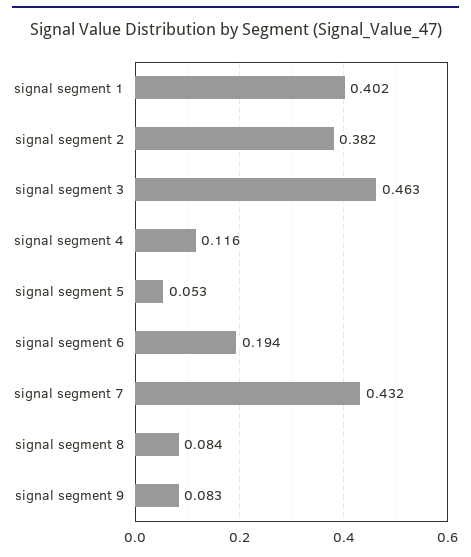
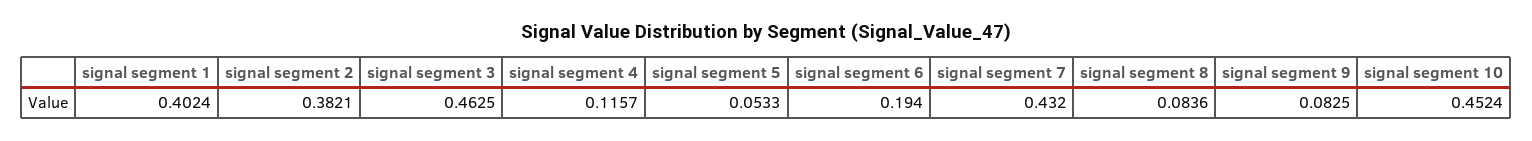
signal segment 10: none -> 0.4524

